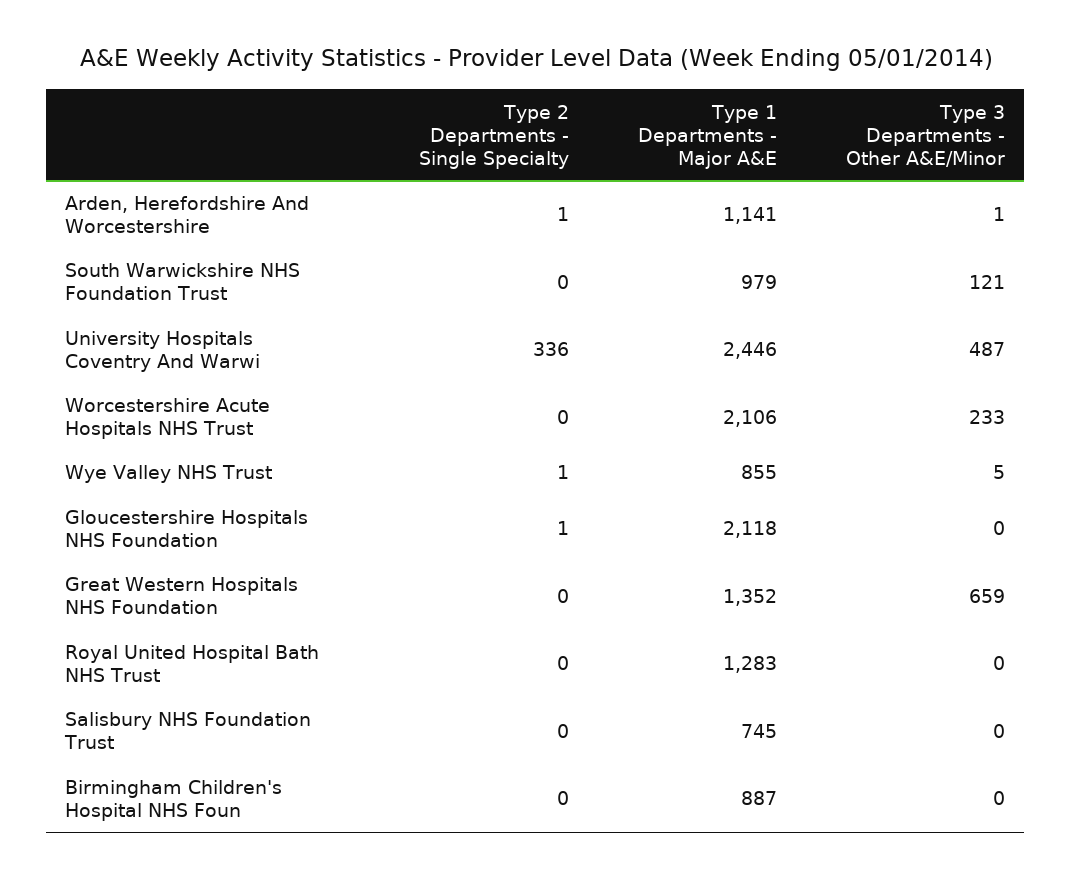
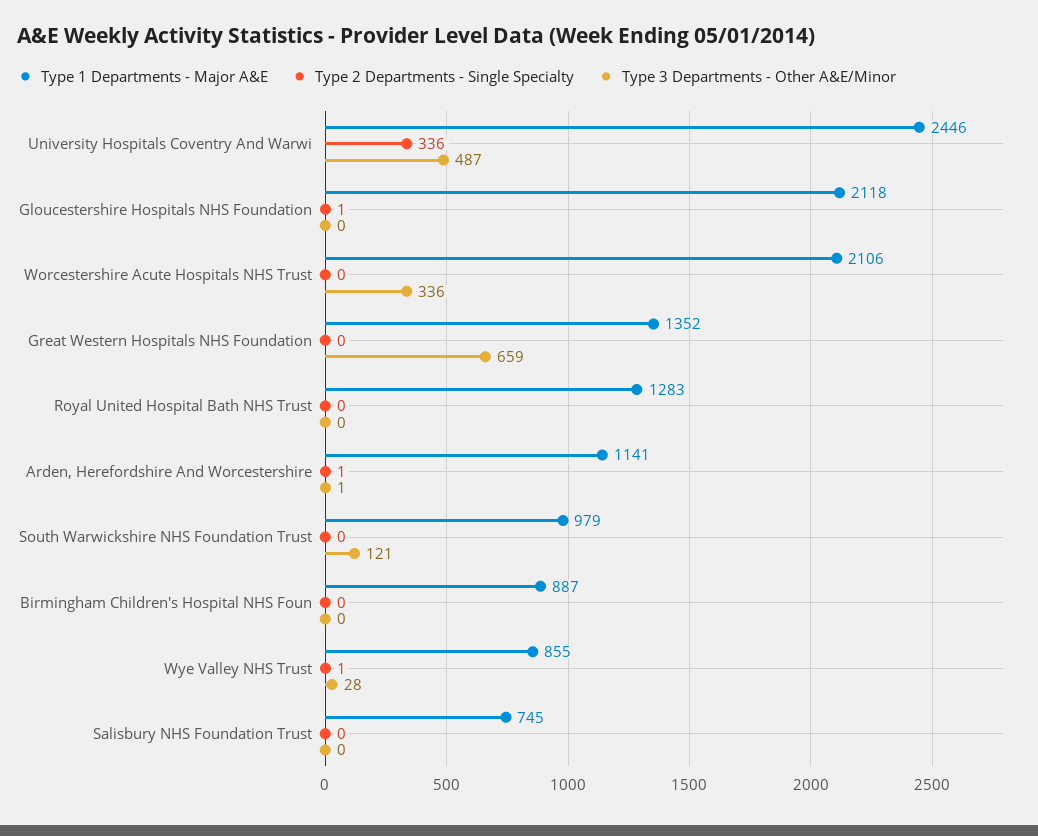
Type 3 Departments - Other A&E/Minor, Worcestershire Acute Hospitals NHS Trust: 233 -> 336
Type 3 Departments - Other A&E/Minor, Wye Valley NHS Trust: 5 -> 28

